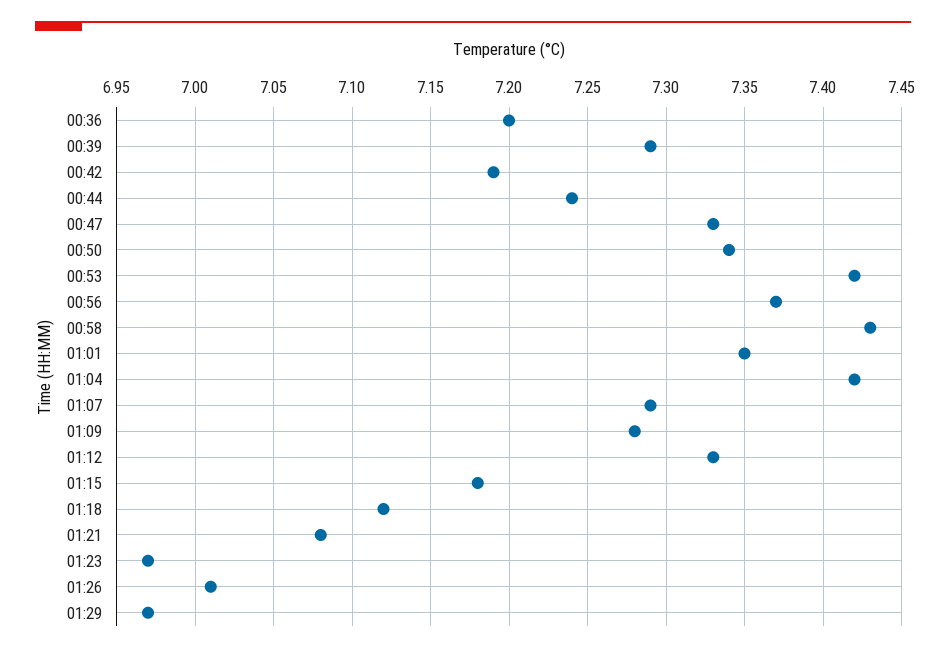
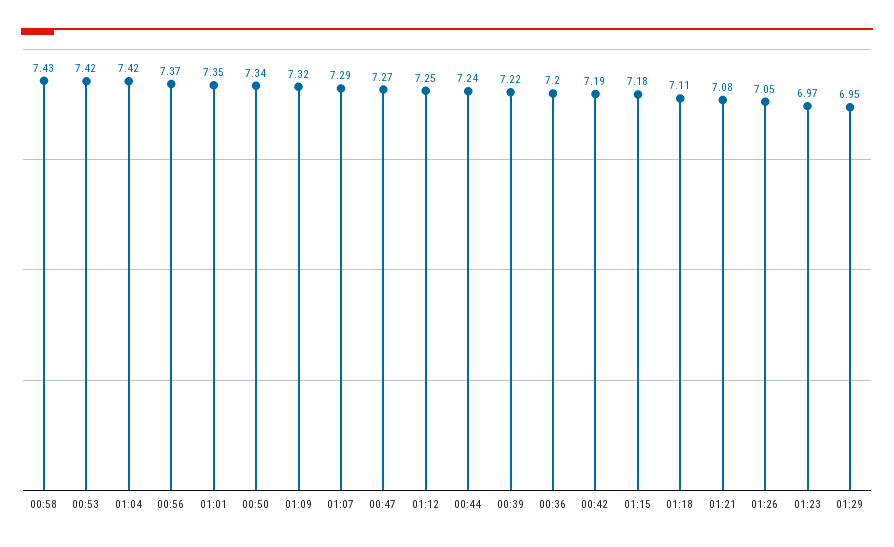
00:39: 7.29 -> 7.22
00:47: 7.33 -> 7.27
01:09: 7.28 -> 7.32
01:12: 7.33 -> 7.25
01:18: 7.12 -> 7.11
01:26: 7.01 -> 7.05
01:29: 6.97 -> 6.95

